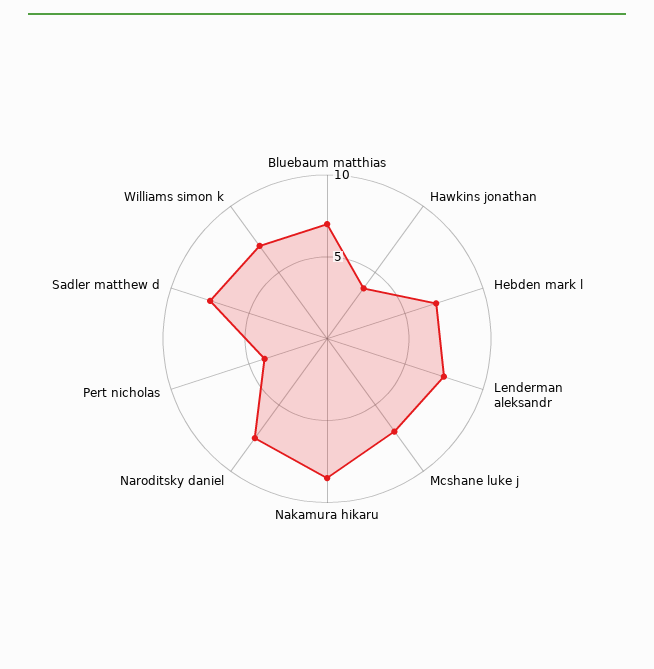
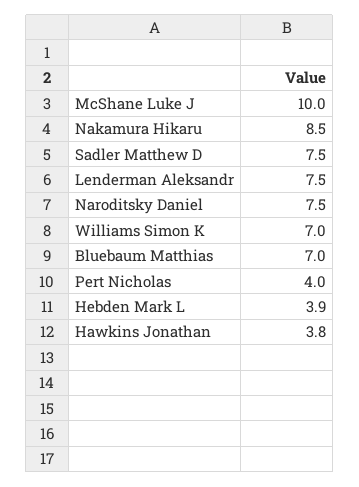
Hebden mark l: 7 -> 3.9
Mcshane luke j: 7 -> 10

